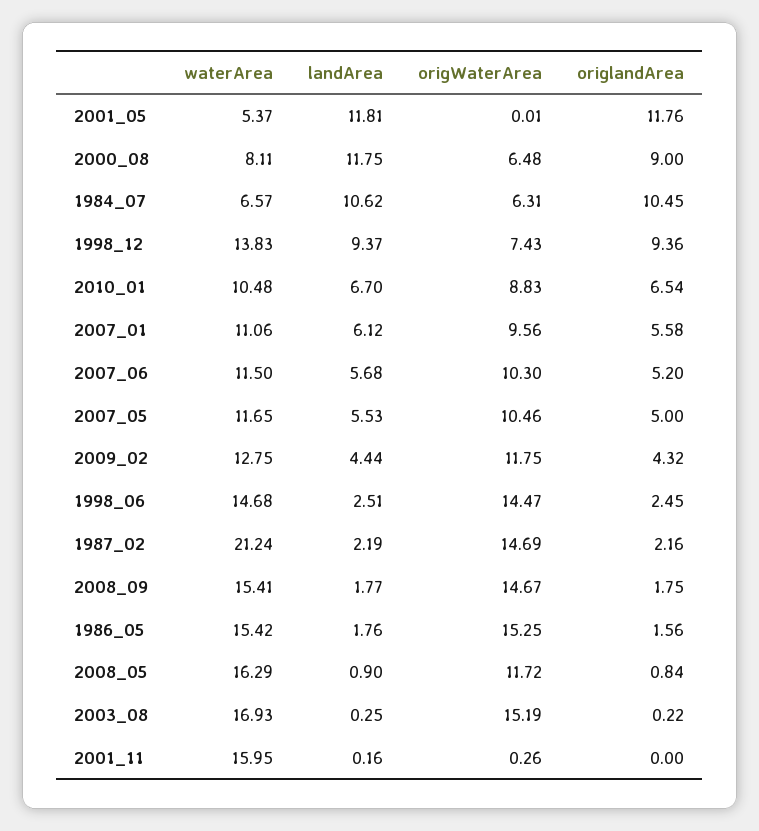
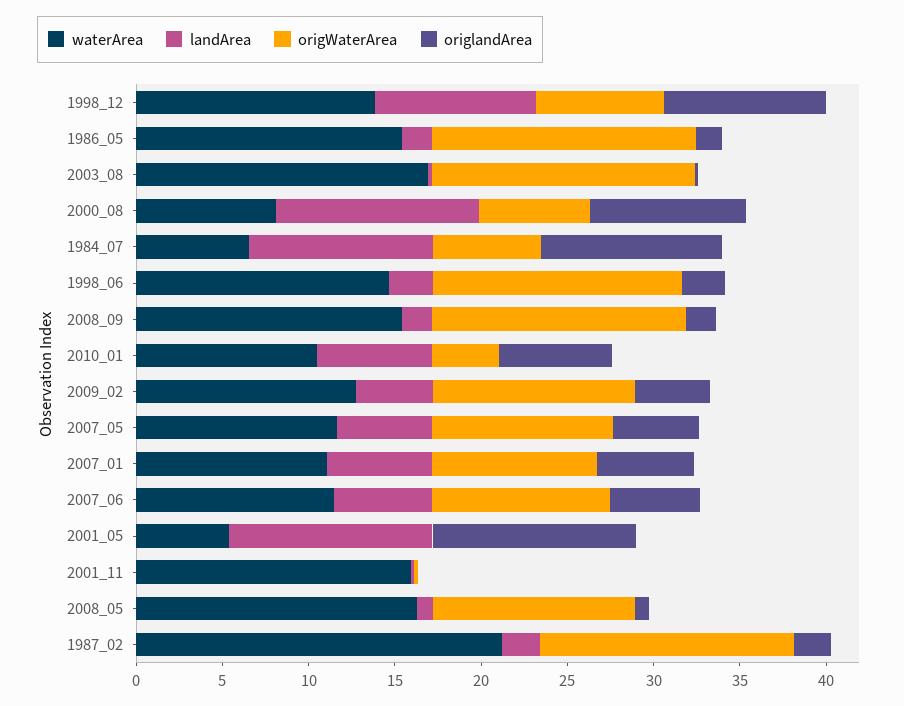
origWaterArea, 2010_01: 8.83 -> 4

